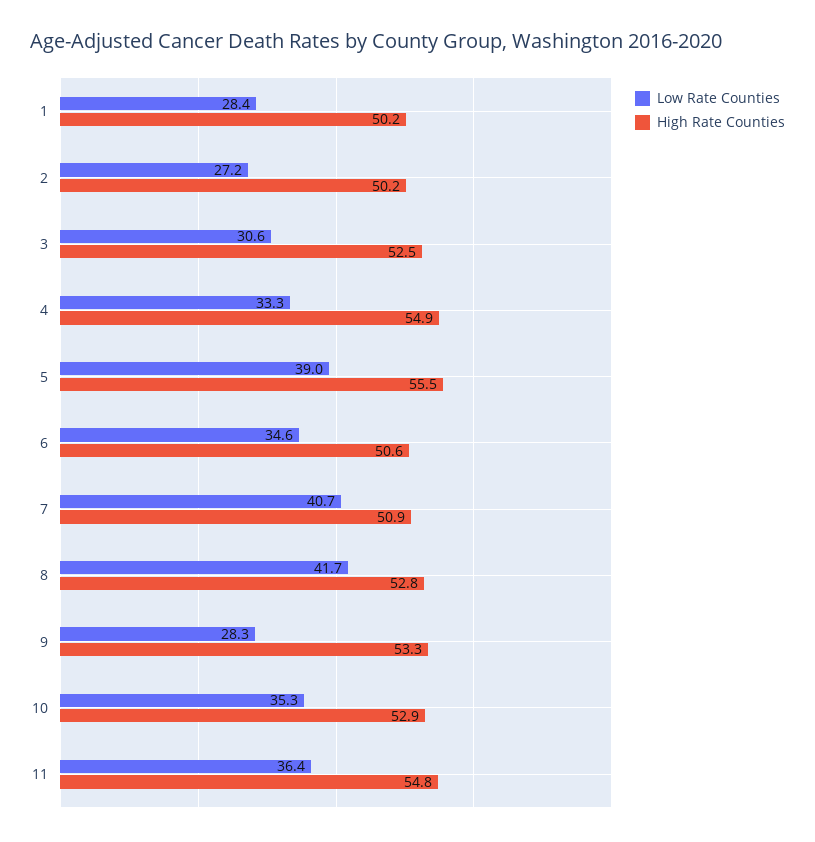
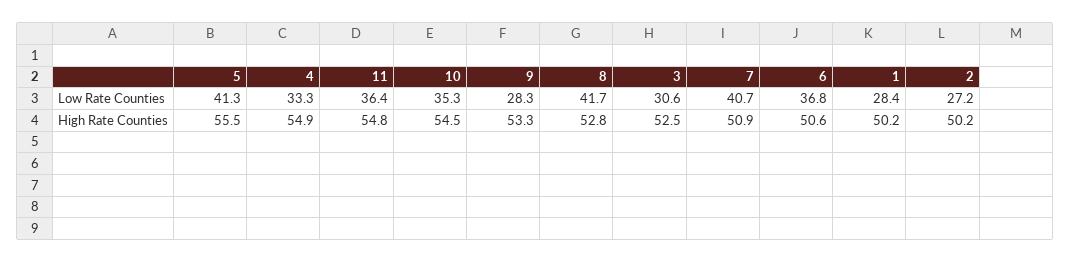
Low Rate Counties, 5: 39 -> 41.3
Low Rate Counties, 6: 34.6 -> 36.8
High Rate Counties, 10: 52.9 -> 54.5

